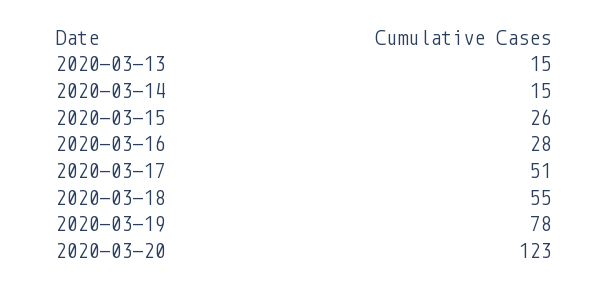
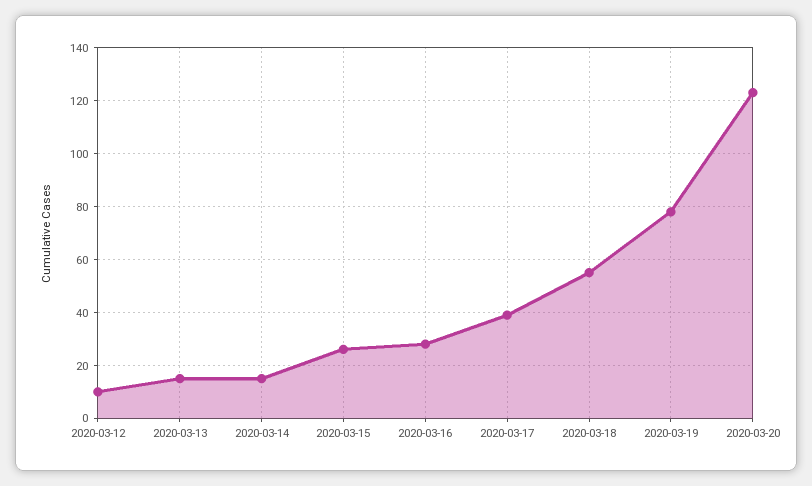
2020-03-17: 51 -> 40
2020-03-12: none -> 10

